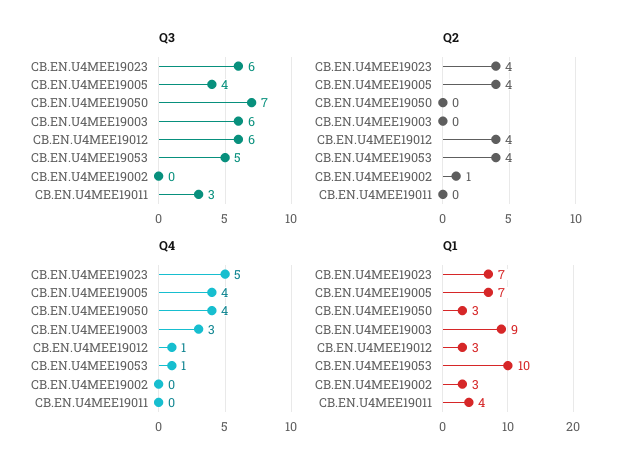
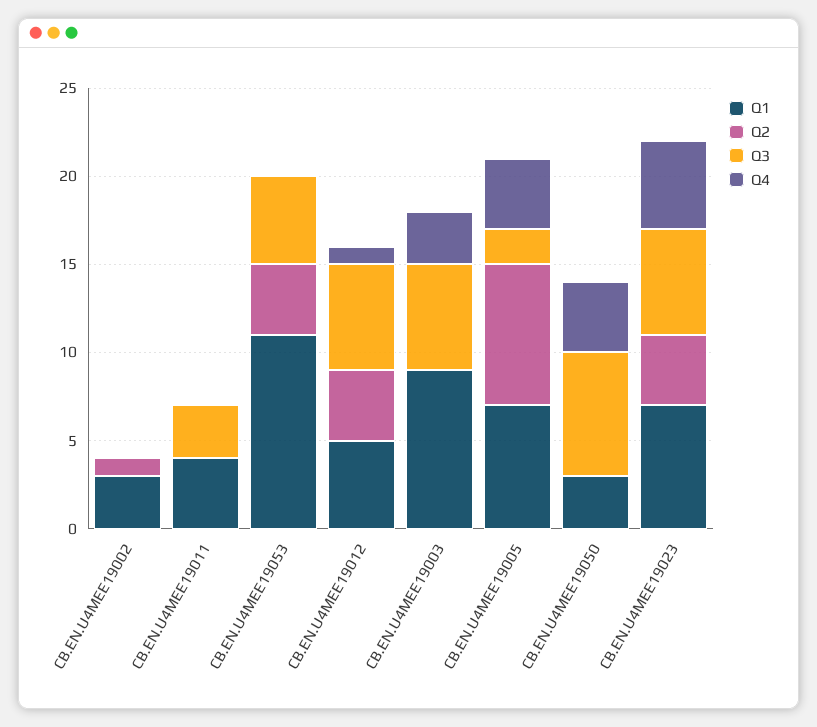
Q3, CB.EN.U4MEE19005: 4 -> 2
Q2, CB.EN.U4MEE19005: 4 -> 8
Q4, CB.EN.U4MEE19053: 1 -> 0
Q1, CB.EN.U4MEE19012: 3 -> 5
Q1, CB.EN.U4MEE19053: 10 -> 11

